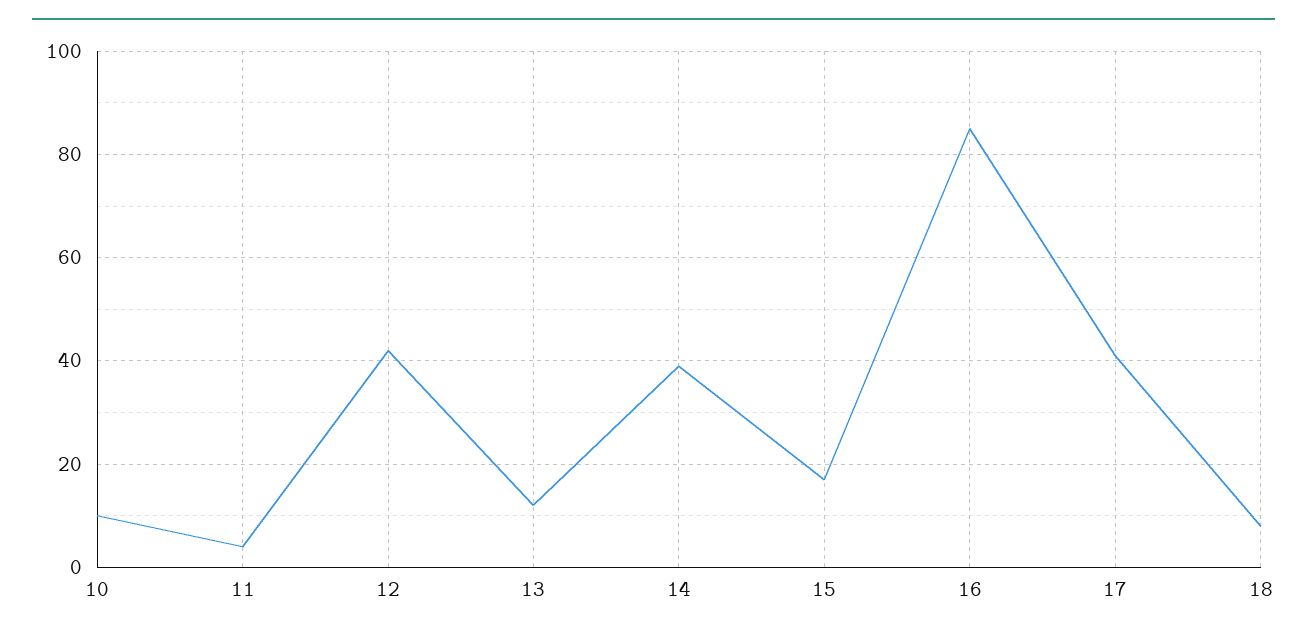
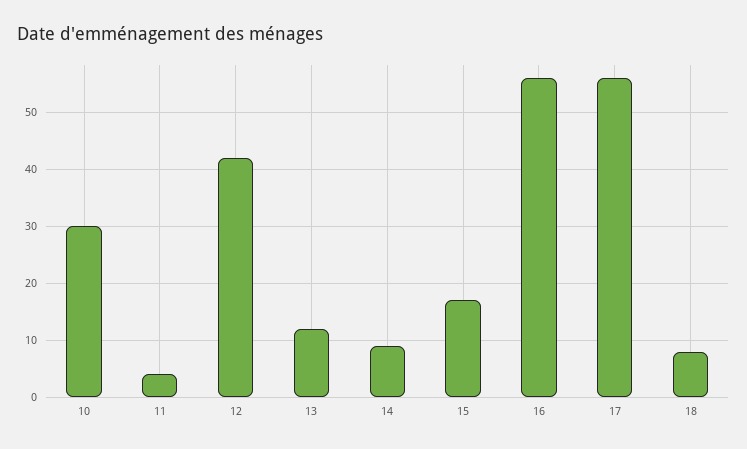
10: 10 -> 30
14: 40 -> 10
16: 85 -> 55
17: 40 -> 55

